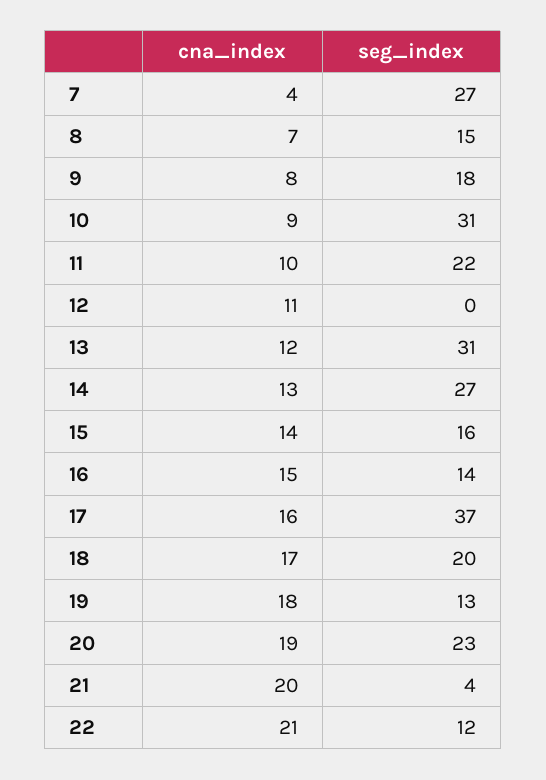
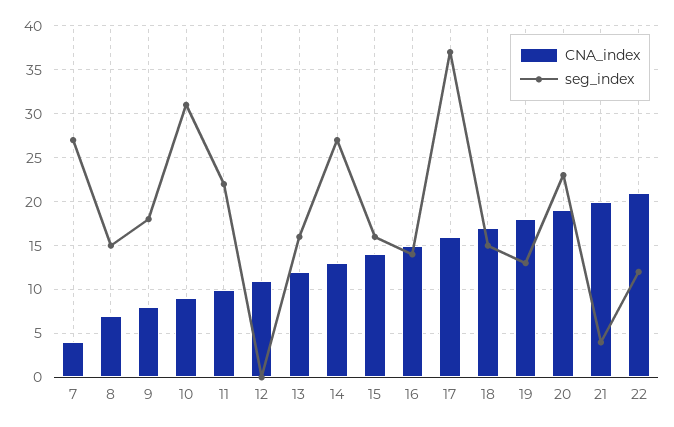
seg_index, 13: 31 -> 16
seg_index, 18: 20 -> 15

